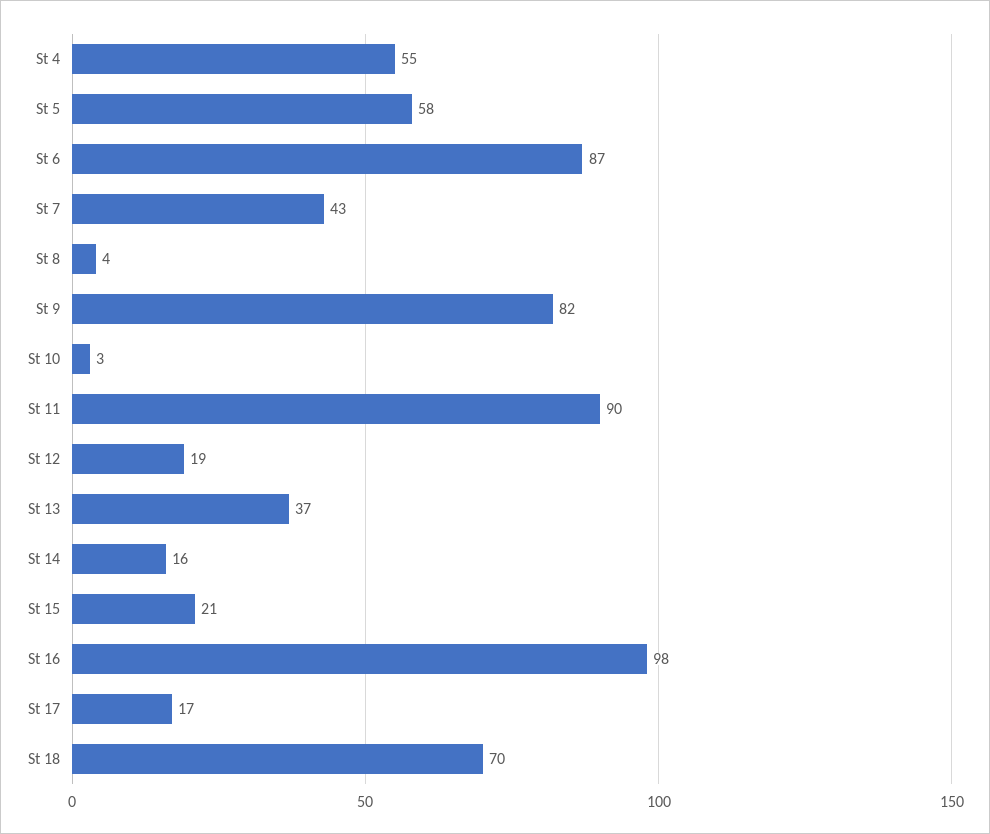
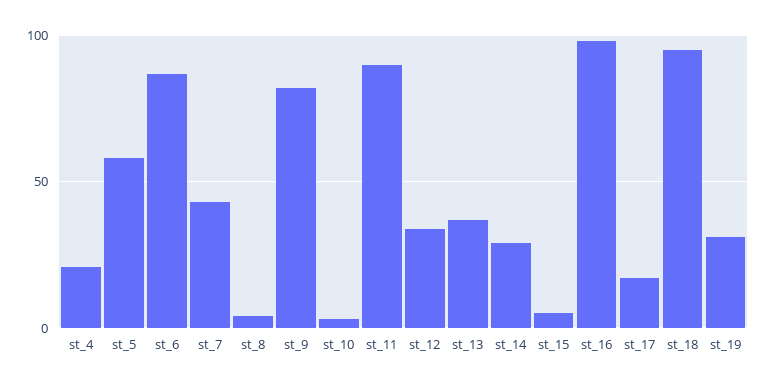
St 4: 55 -> 20
St 12: 19 -> 35
St 14: 16 -> 30
St 15: 21 -> 5
St 18: 70 -> 95
st_19: none -> 30

